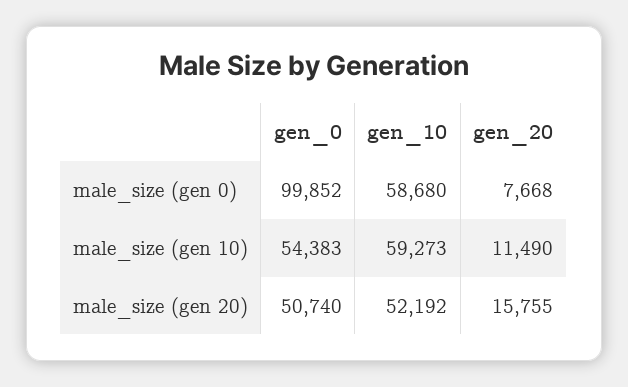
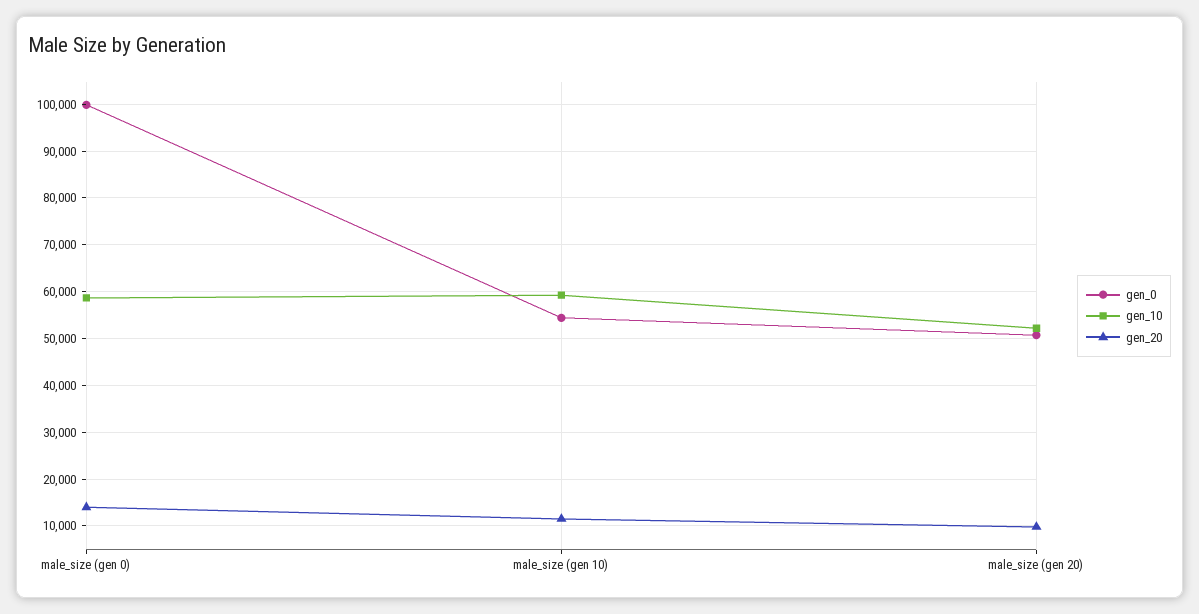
gen_20, male_size (gen 0): 7668 -> 14000
gen_20, male_size (gen 20): 15755 -> 10000

